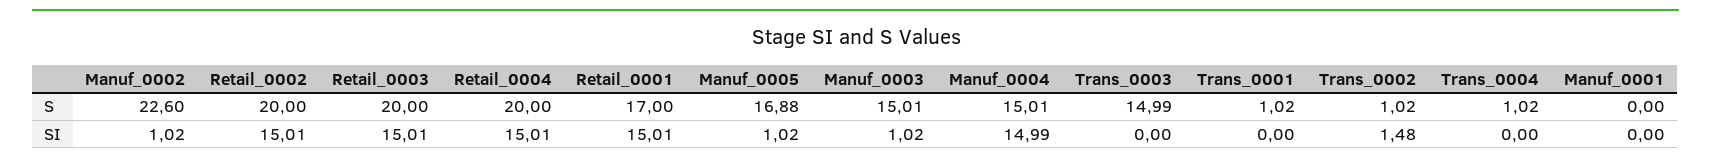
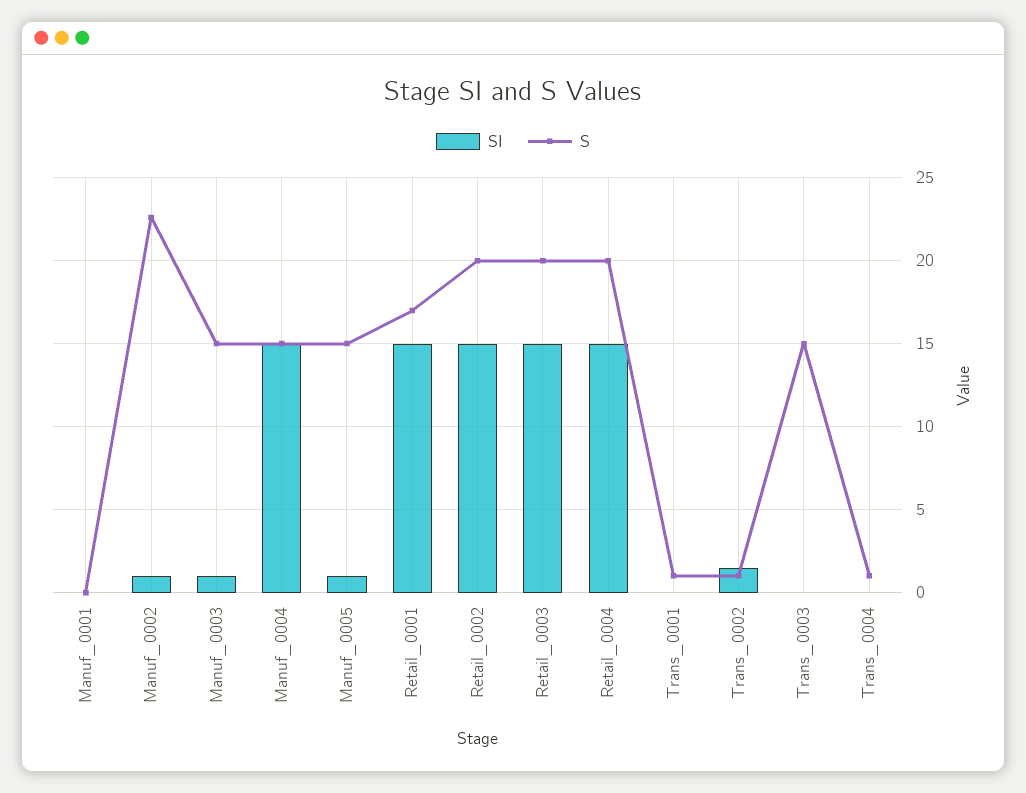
S, Manuf_0005: 16.88 -> 15

